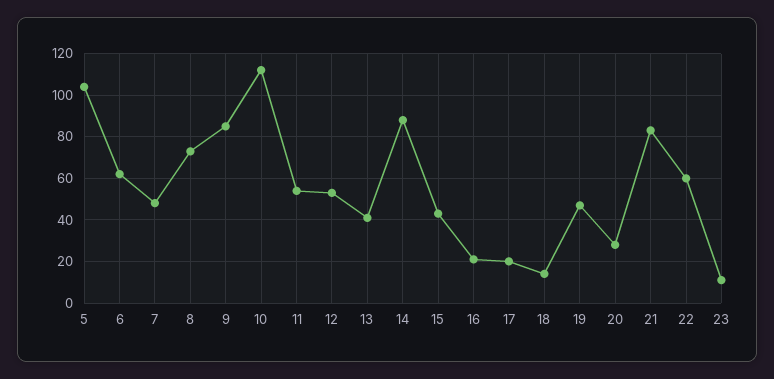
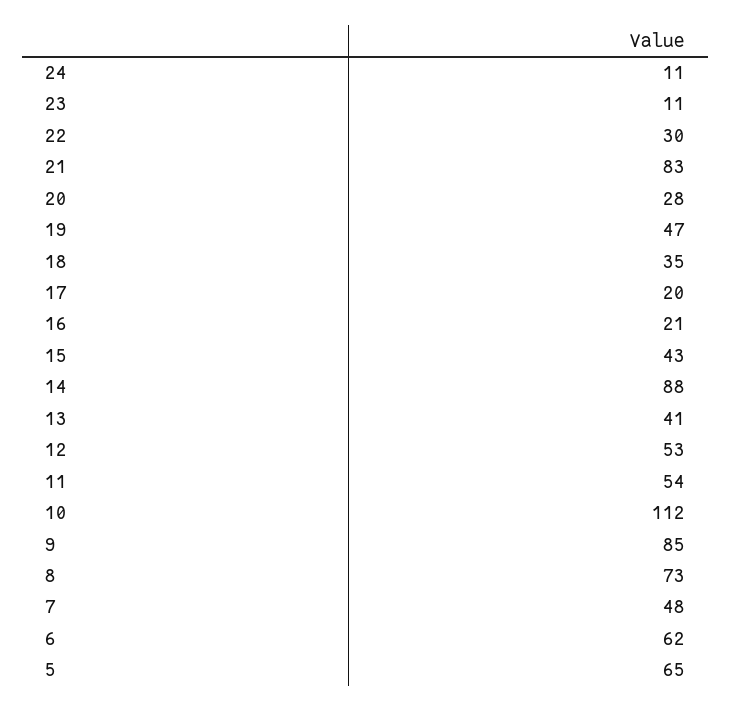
5: 105 -> 65
18: 15 -> 35
22: 60 -> 30
24: none -> 11

